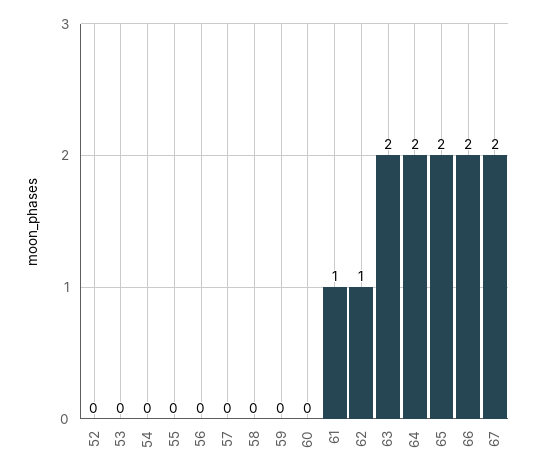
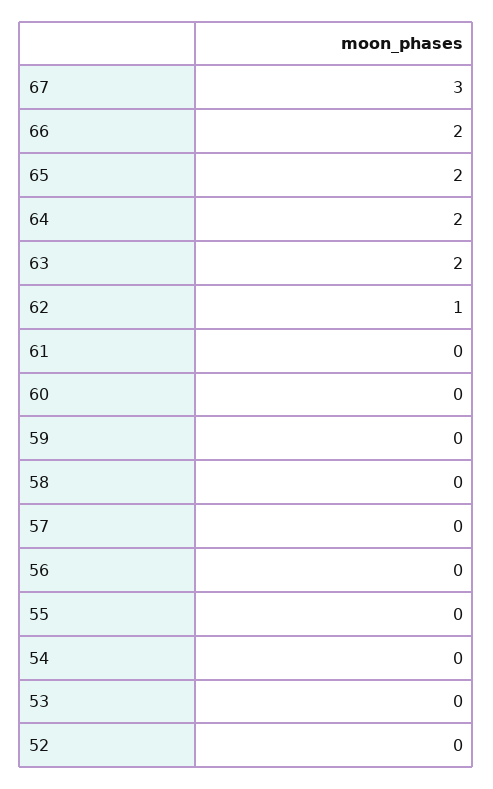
61: 1 -> 0
67: 2 -> 3

